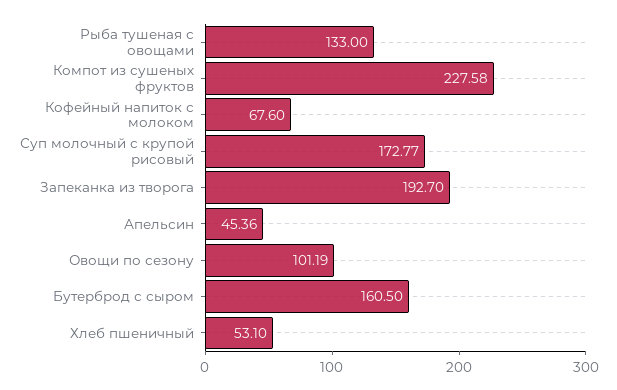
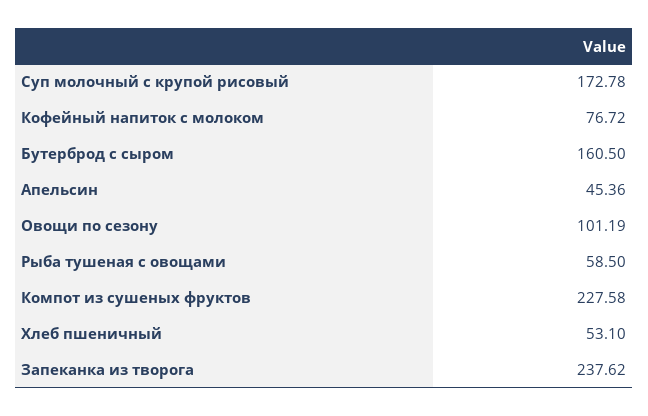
Рыба тушеная с овощами: 133 -> 58.5
Кофейный напиток с молоком: 67.6 -> 76.72
Суп молочный с крупой рисовый: 172.77 -> 172.78
Запеканка из творога: 192.7 -> 237.62

